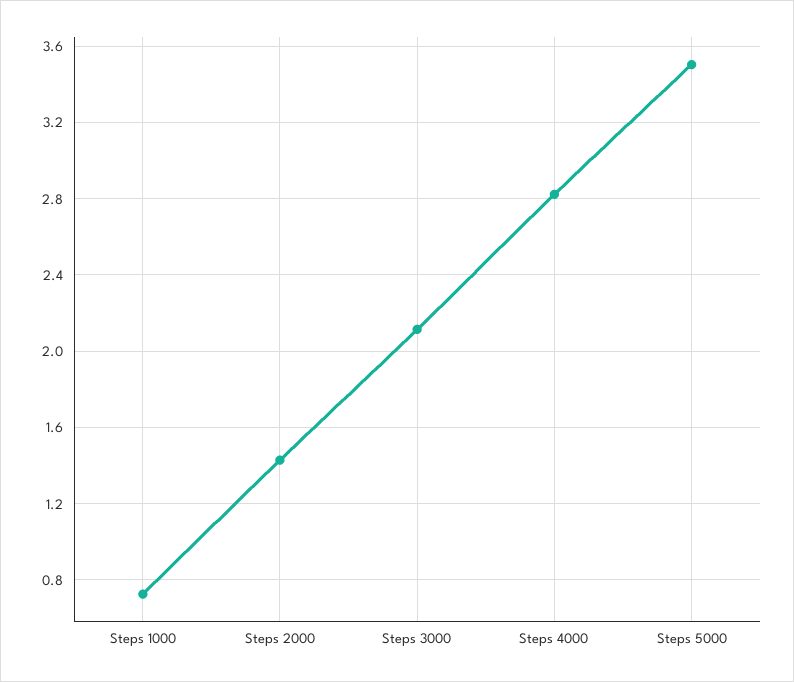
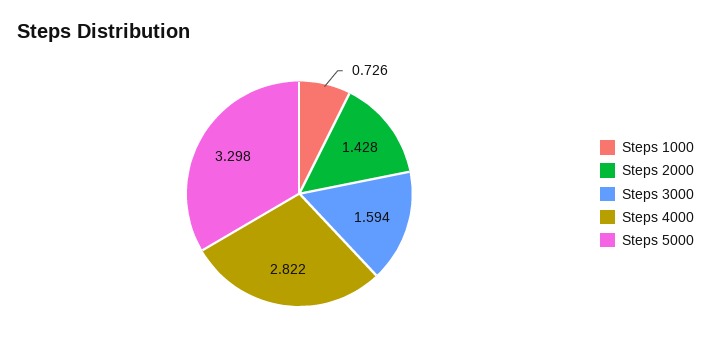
Steps 3000: 2.1 -> 1.594
Steps 5000: 3.5 -> 3.298

